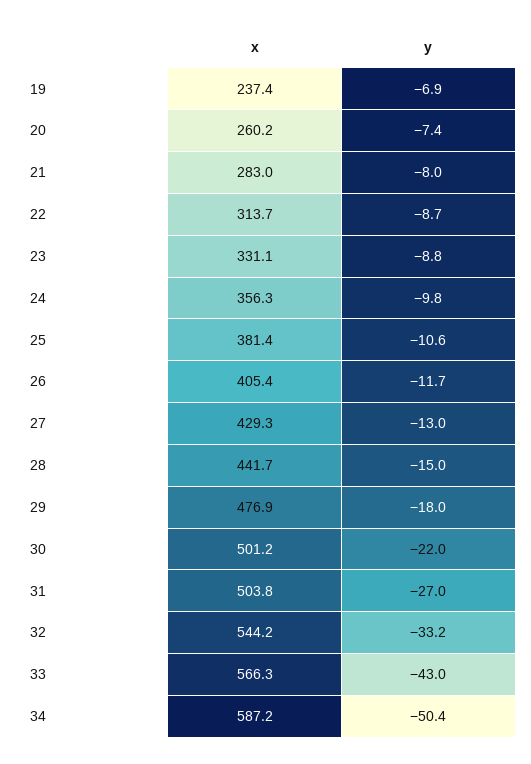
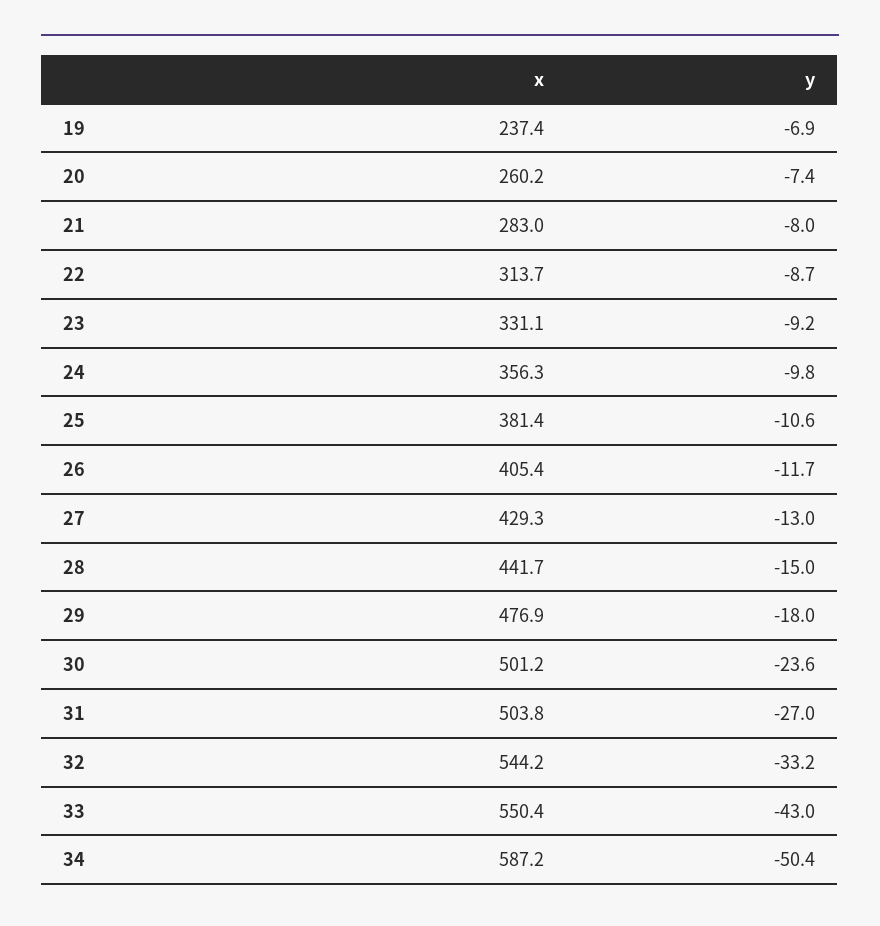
y, 23: -8.8 -> -9.2
y, 30: -22 -> -23.6
x, 33: 566.3 -> 550.4

